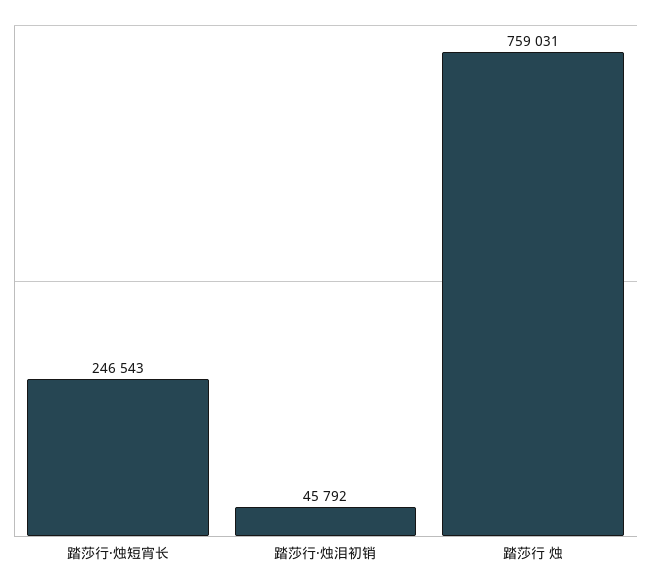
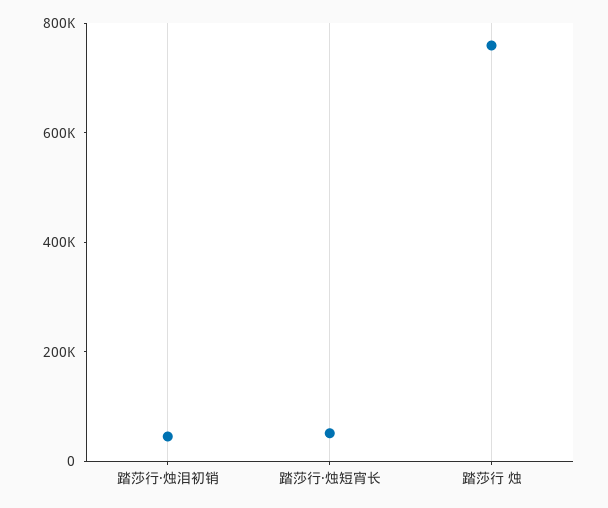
踏莎行·烛短宵长: 246543 -> 50000

